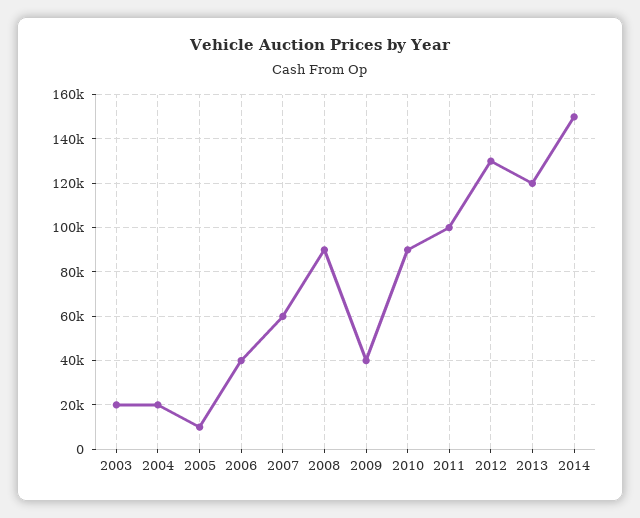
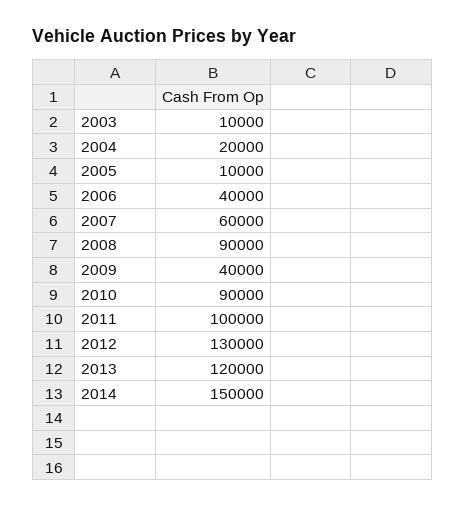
2003: 20000 -> 10000

